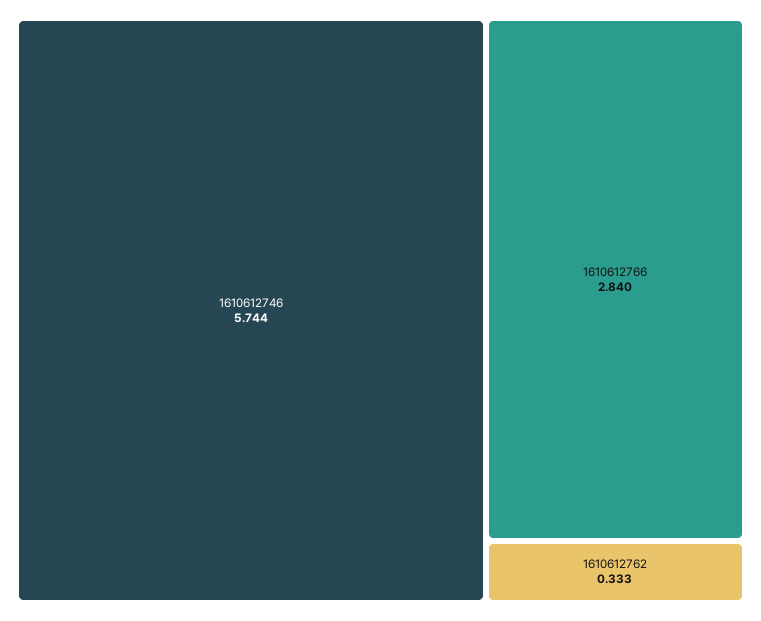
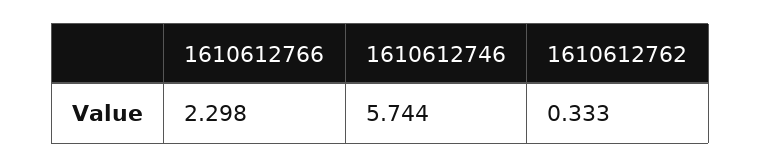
1610612766: 2.84 -> 2.298

